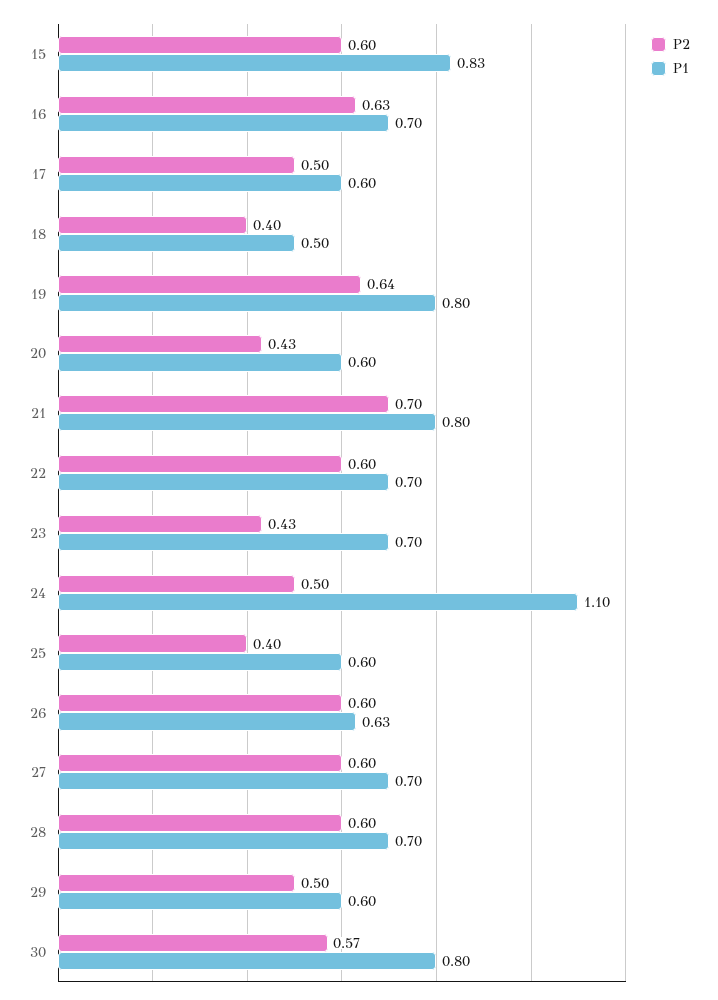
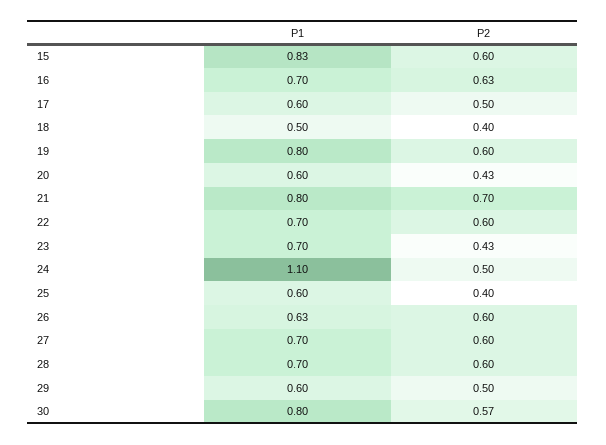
P2, 19: 0.64 -> 0.6

